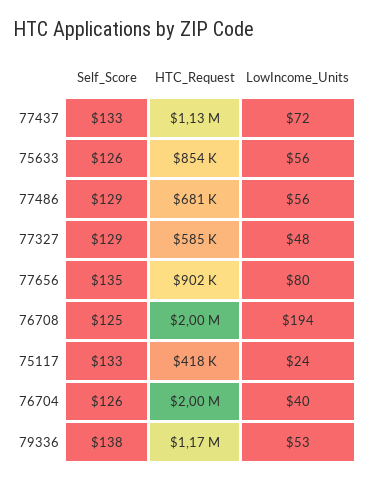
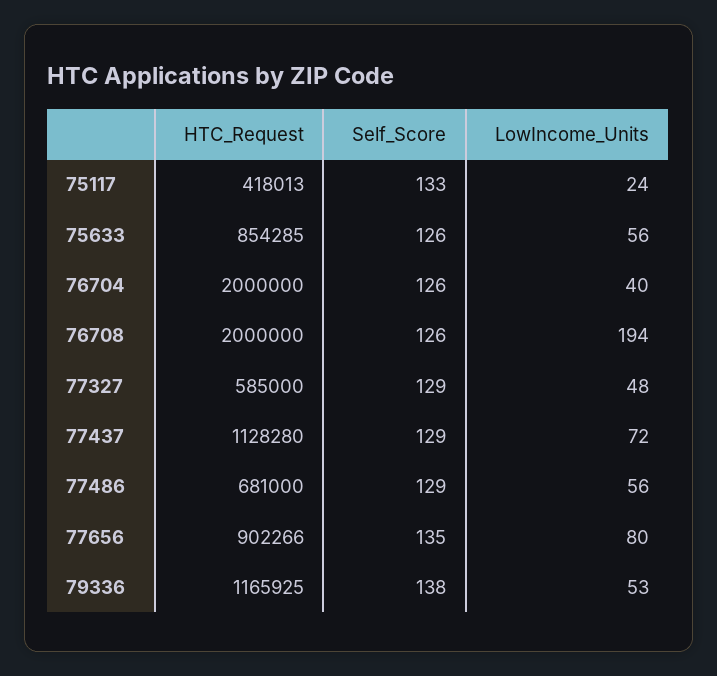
Self_Score, 77437: 133 -> 129
Self_Score, 76708: 125 -> 126

